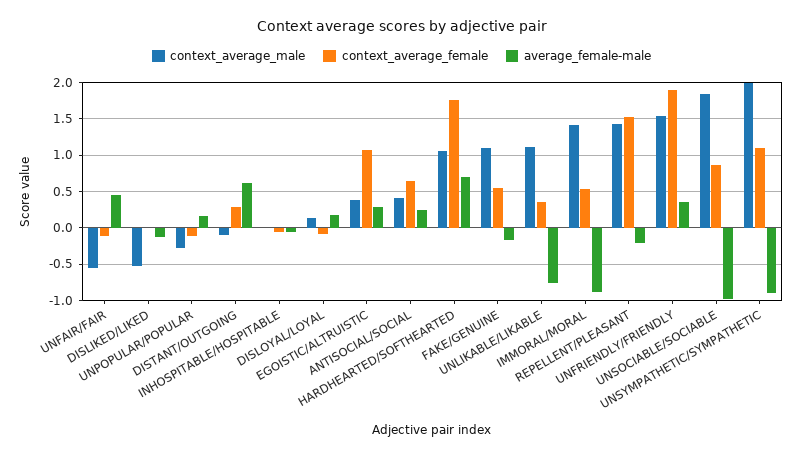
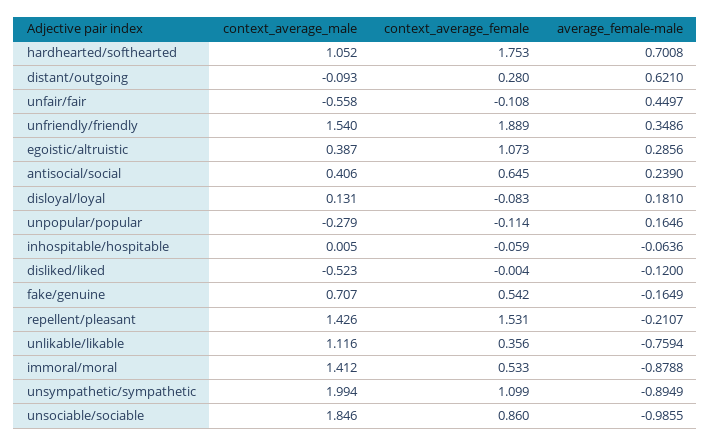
context_average_male, FAKE/GENUINE: 1.1 -> 0.707

